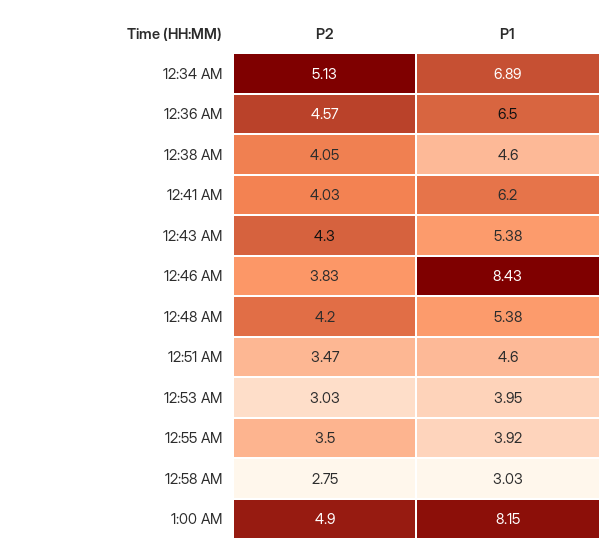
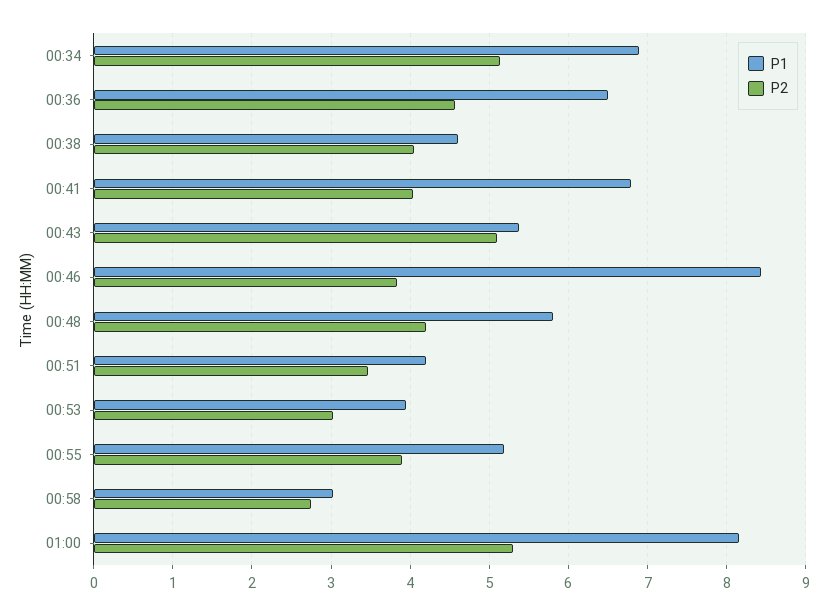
P1, 12:41 AM: 6.2 -> 6.8
P2, 12:43 AM: 4.3 -> 5.1
P1, 12:48 AM: 5.38 -> 5.8
P1, 12:51 AM: 4.6 -> 4.2
P2, 12:55 AM: 3.5 -> 3.9
P1, 12:55 AM: 3.92 -> 5.2
P2, 1:00 AM: 4.9 -> 5.3

